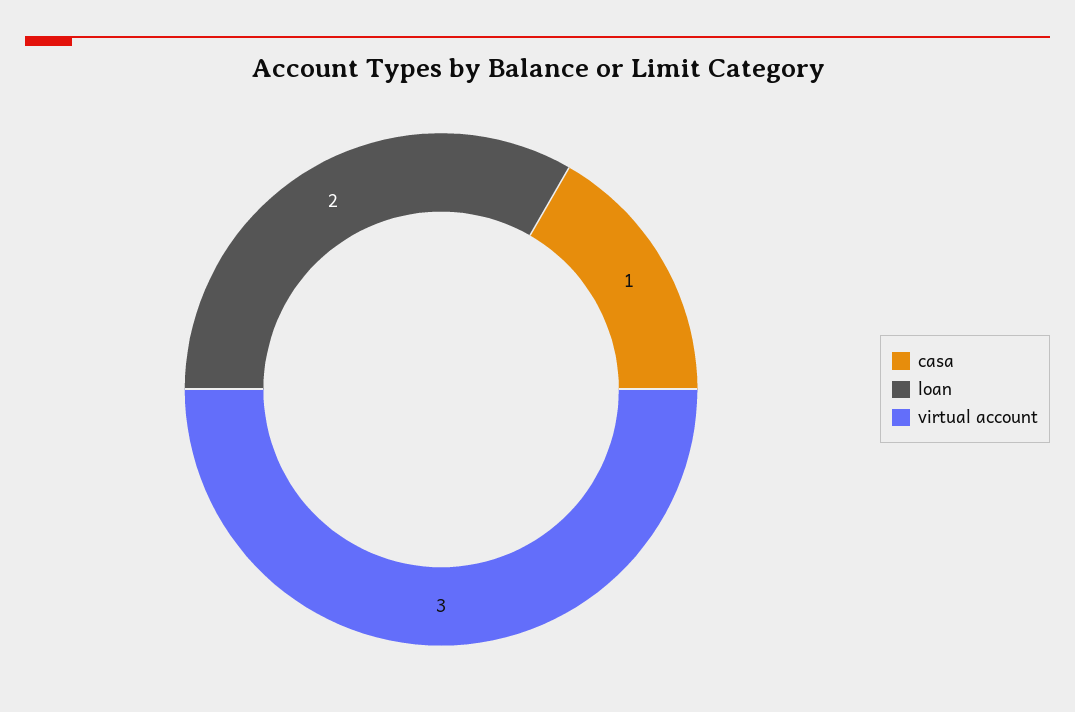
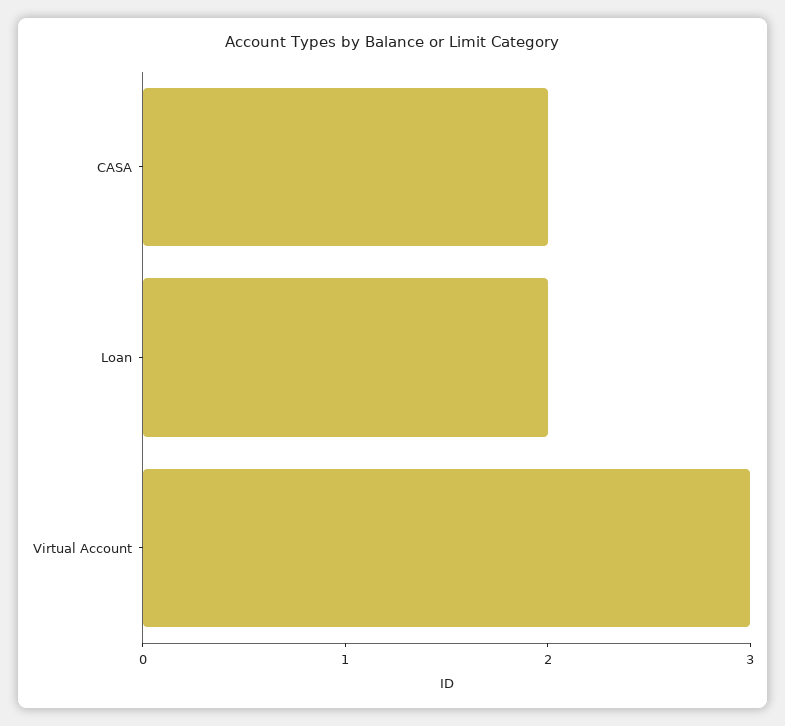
casa: 1 -> 2

